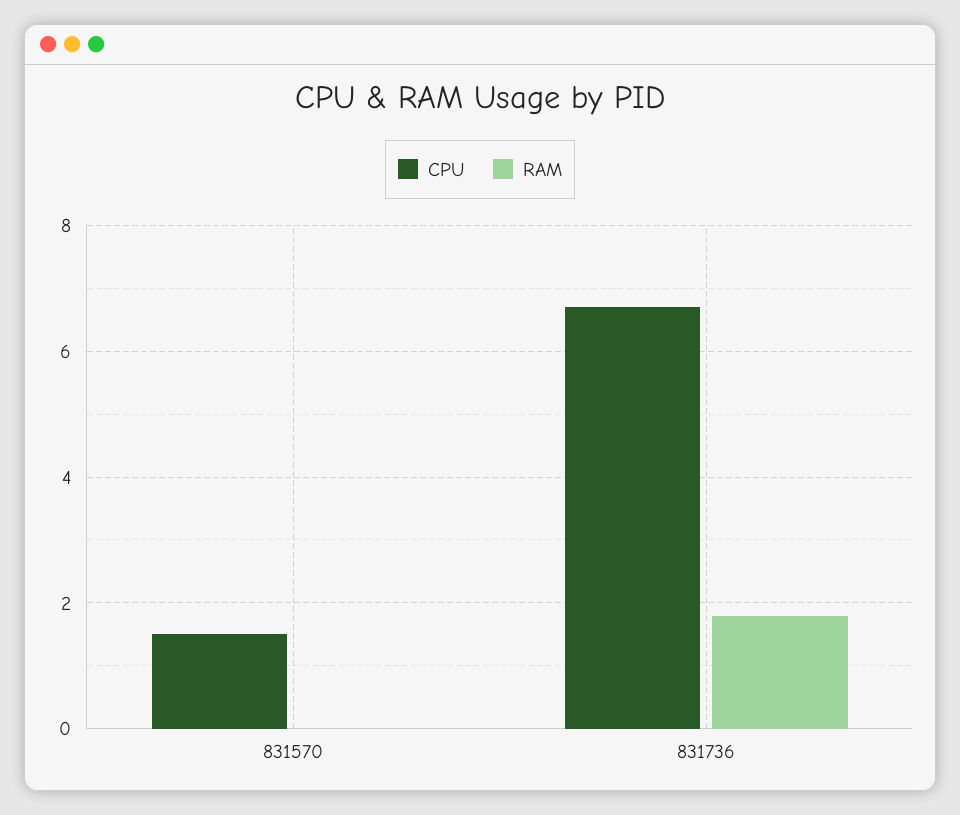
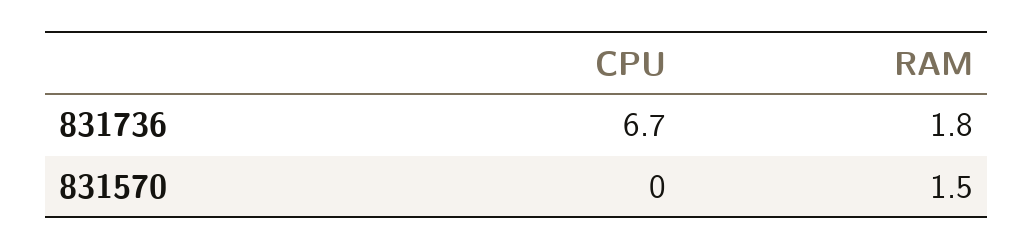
CPU, 831570: 1.5 -> 0
RAM, 831570: 0 -> 1.5

